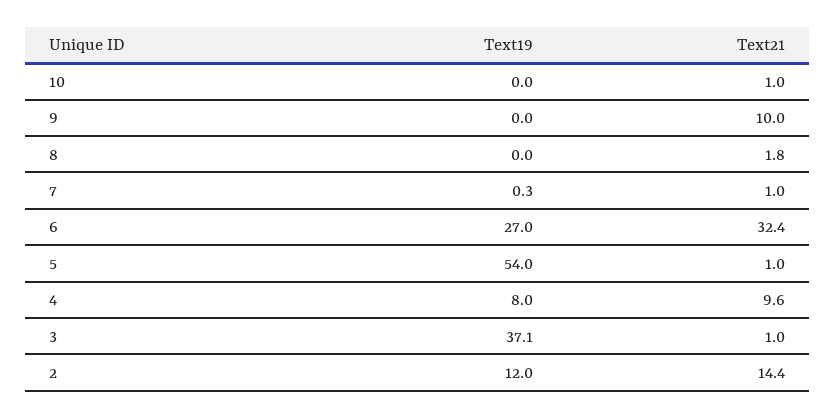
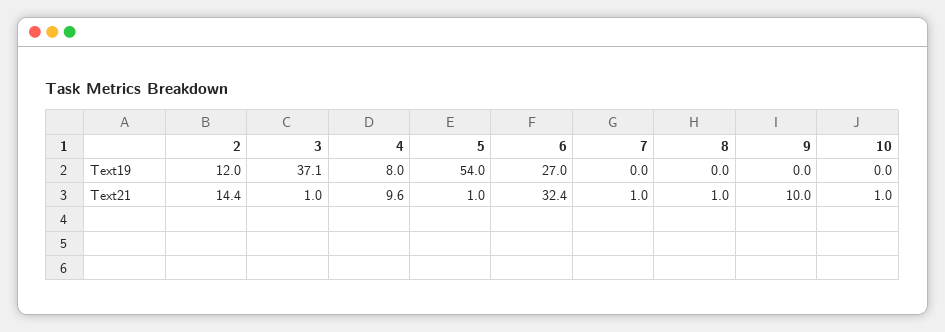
Text21, 8: 1.8 -> 1
Text19, 7: 0.3 -> 0

